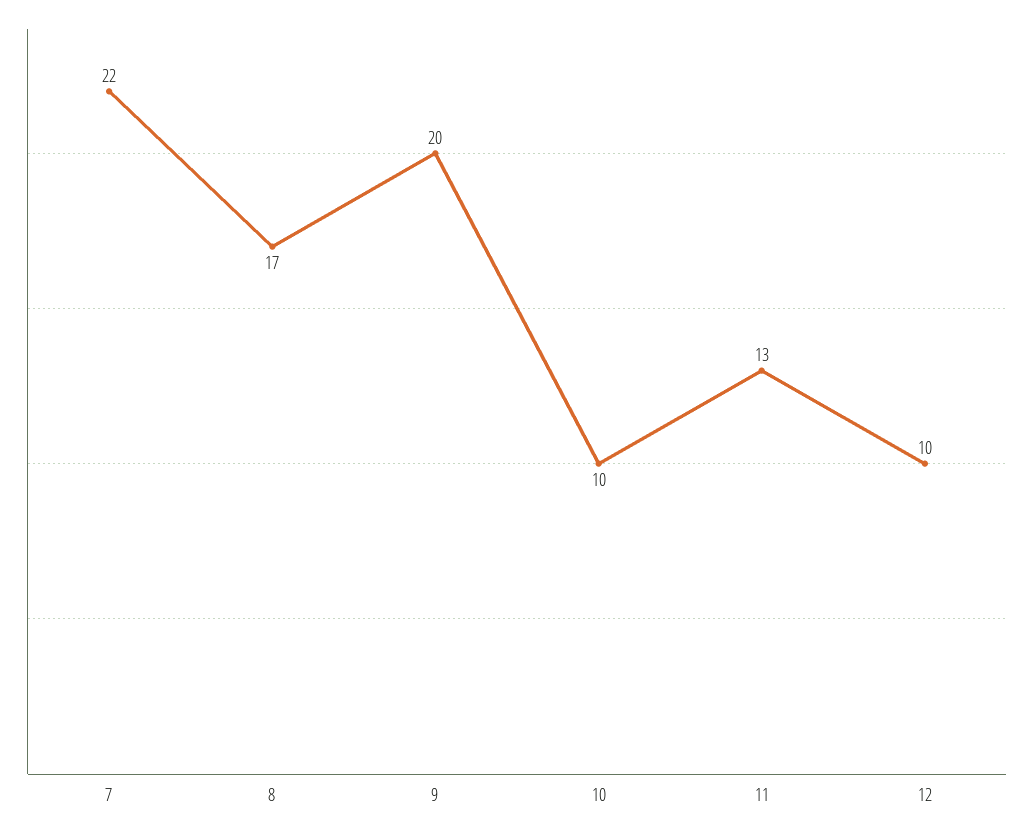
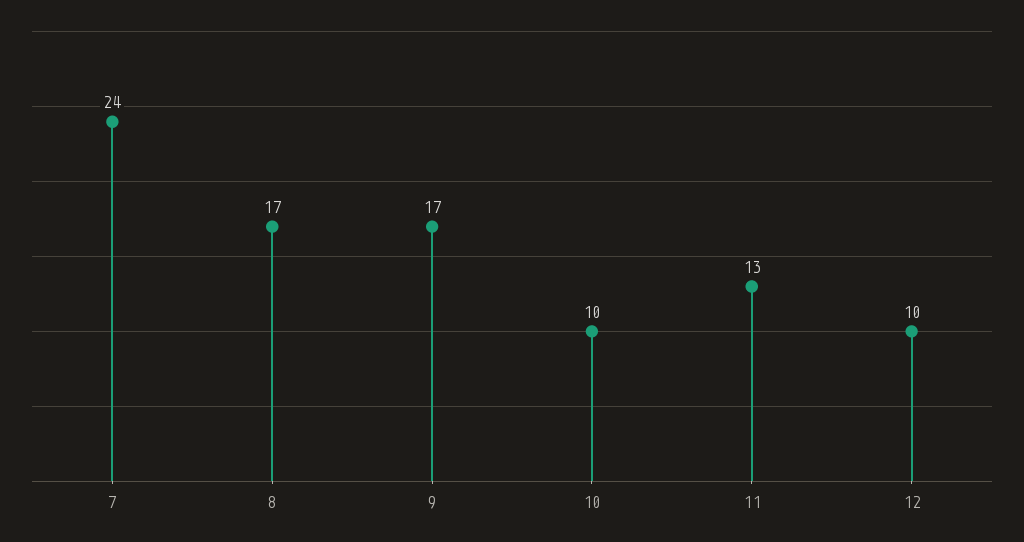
7: 22 -> 24
9: 20 -> 17

